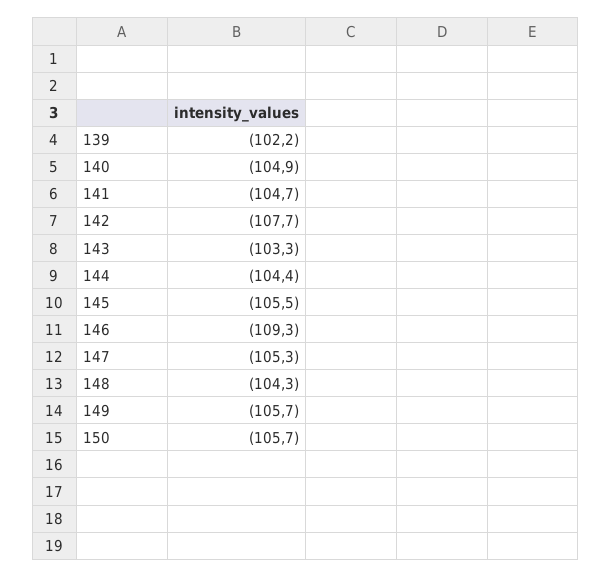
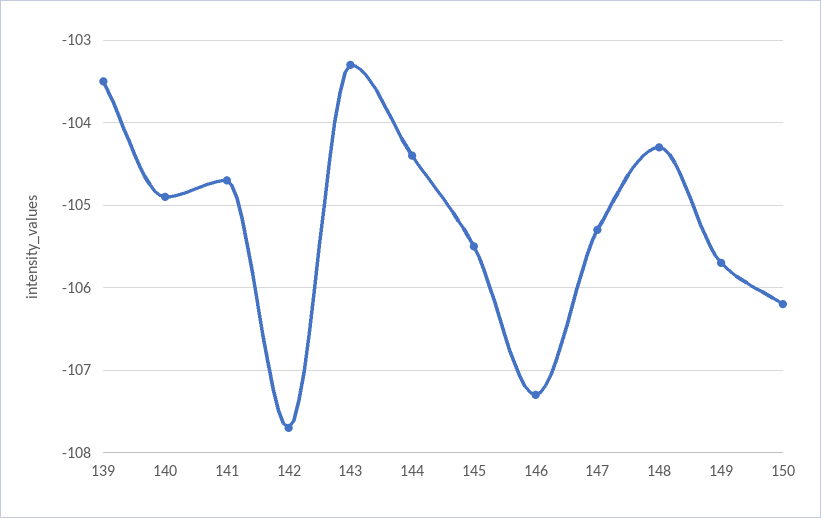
139: -102.2 -> -103.5
146: -109.3 -> -107.3
150: -105.7 -> -106.2

